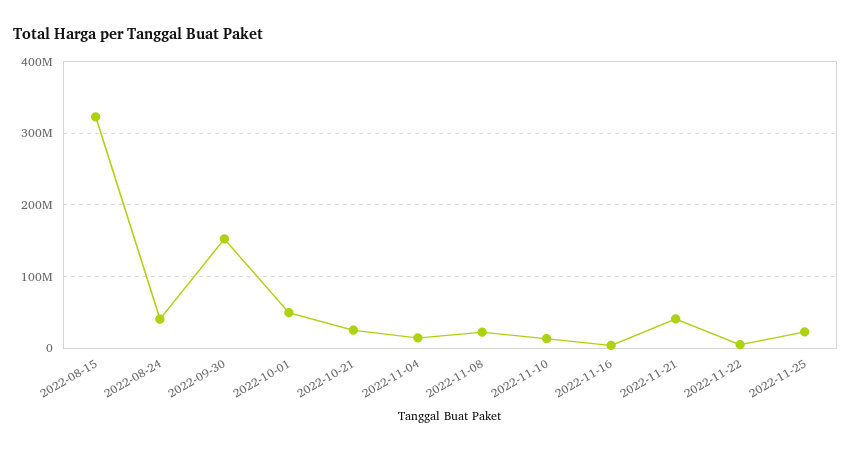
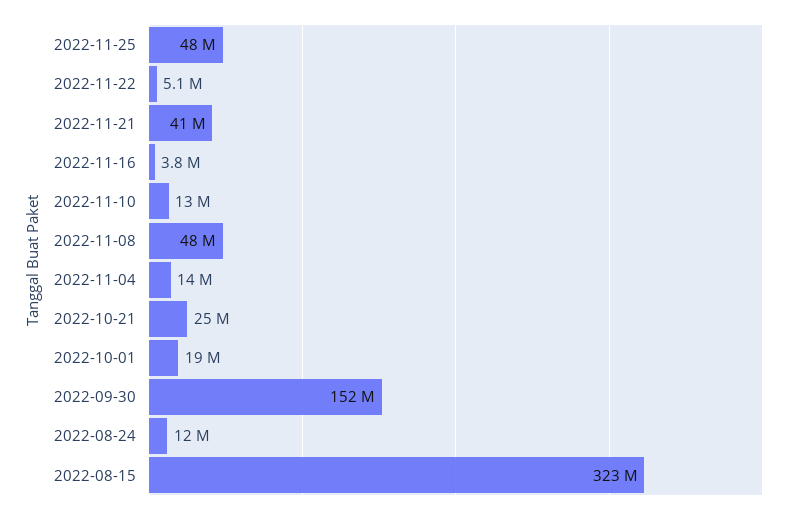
2022-08-24: 40000000 -> 12000000
2022-10-01: 50000000 -> 19000000
2022-11-08: 20000000 -> 48000000
2022-11-25: 20000000 -> 48000000

